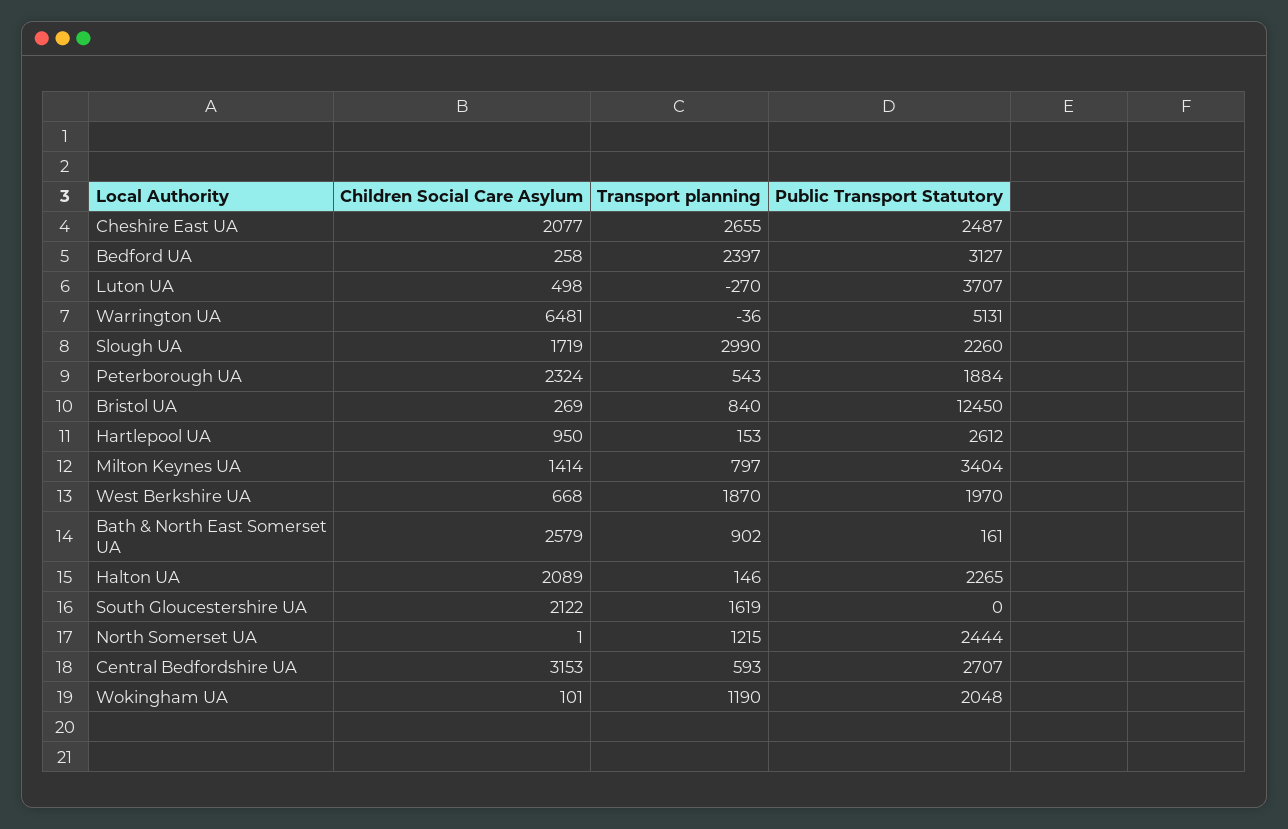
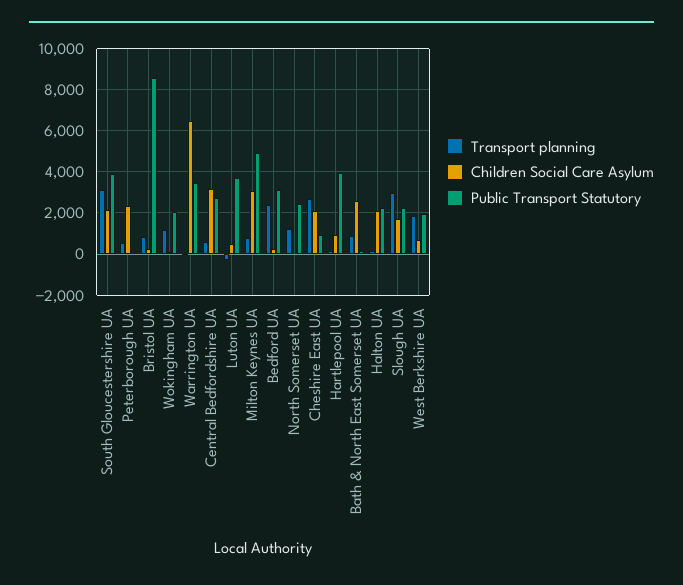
Public Transport Statutory, Cheshire East UA: 2487 -> 1000
Public Transport Statutory, Warrington UA: 5131 -> 3500
Public Transport Statutory, Peterborough UA: 1884 -> 0
Public Transport Statutory, Bristol UA: 12450 -> 8500
Public Transport Statutory, Hartlepool UA: 2612 -> 4000
Children Social Care Asylum, Milton Keynes UA: 1414 -> 3000
Public Transport Statutory, Milton Keynes UA: 3404 -> 5000
Transport planning, South Gloucestershire UA: 1619 -> 3000
Public Transport Statutory, South Gloucestershire UA: 0 -> 4000

